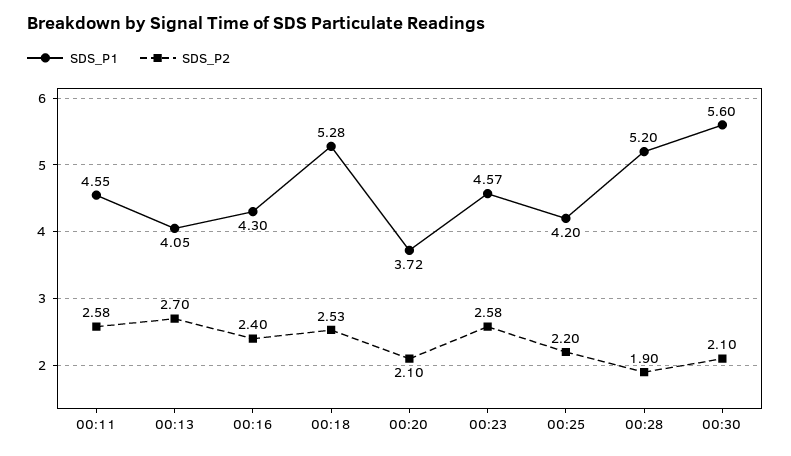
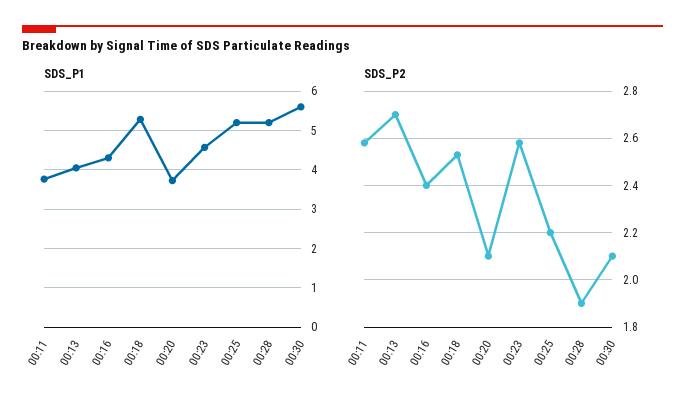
SDS_P1, 00:11: 4.55 -> 3.8
SDS_P1, 00:25: 4.2 -> 5.2

